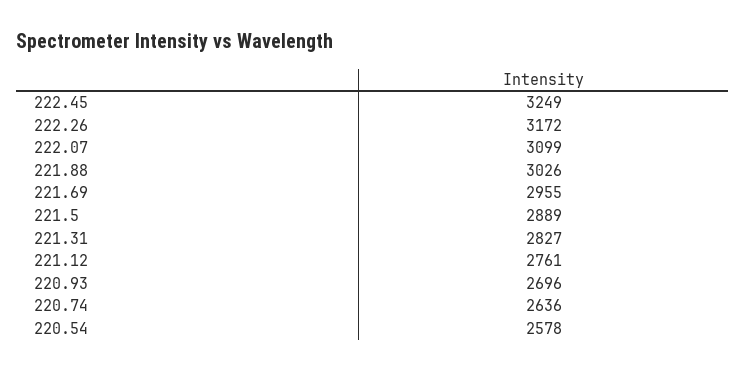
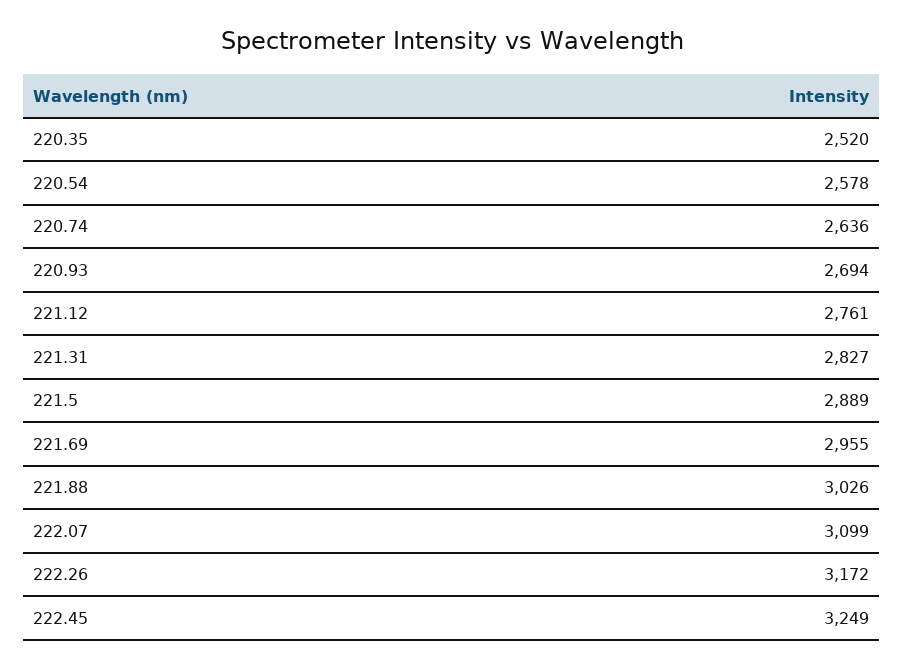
220.93: 2696 -> 2694
220.35: none -> 2520

